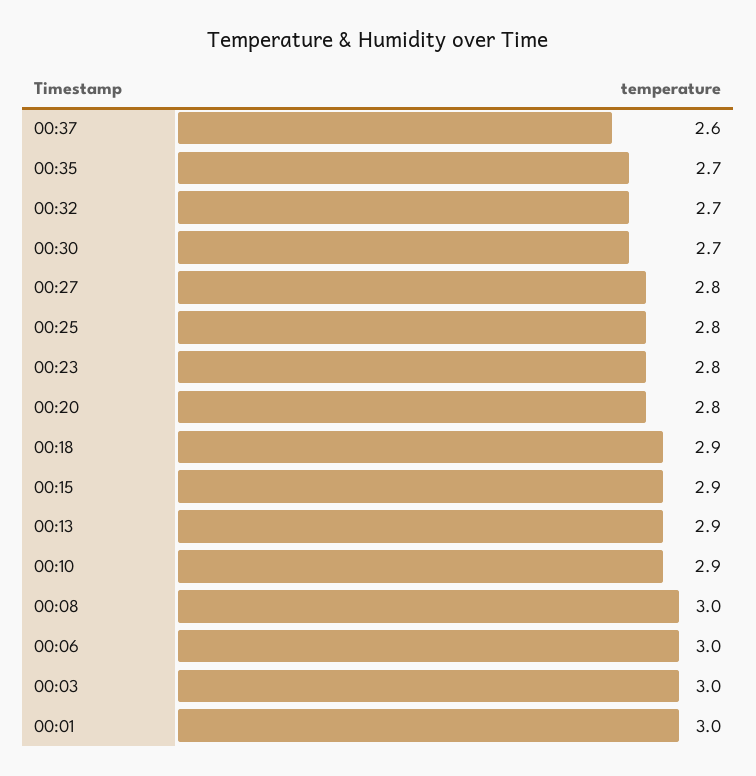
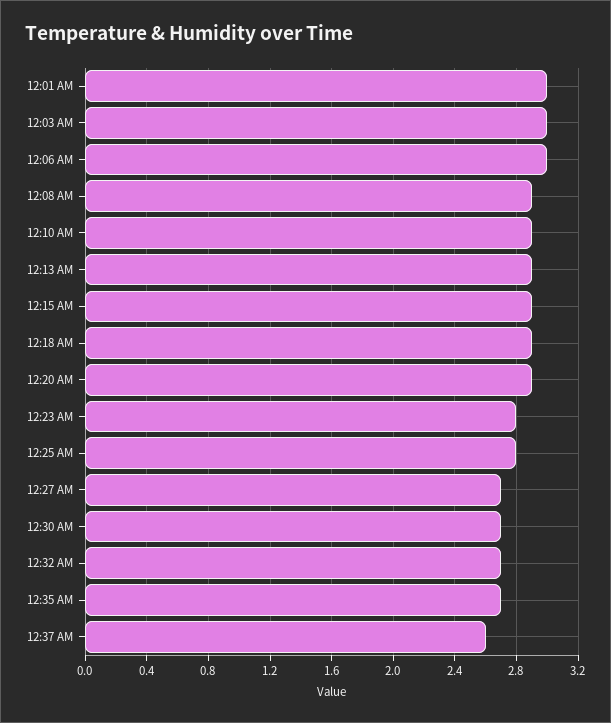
00:27: 2.8 -> 2.7
00:20: 2.8 -> 2.9
00:08: 3 -> 2.9

